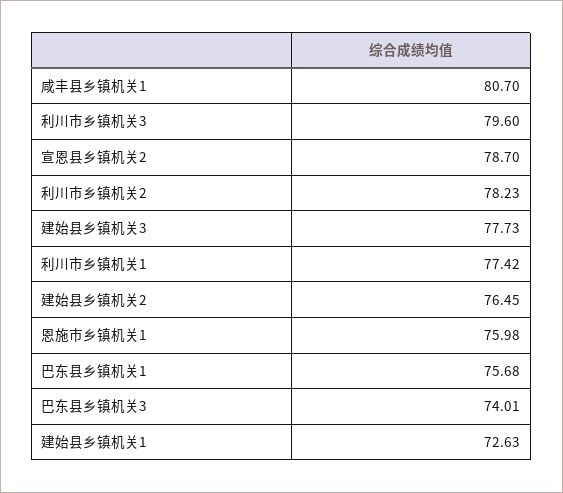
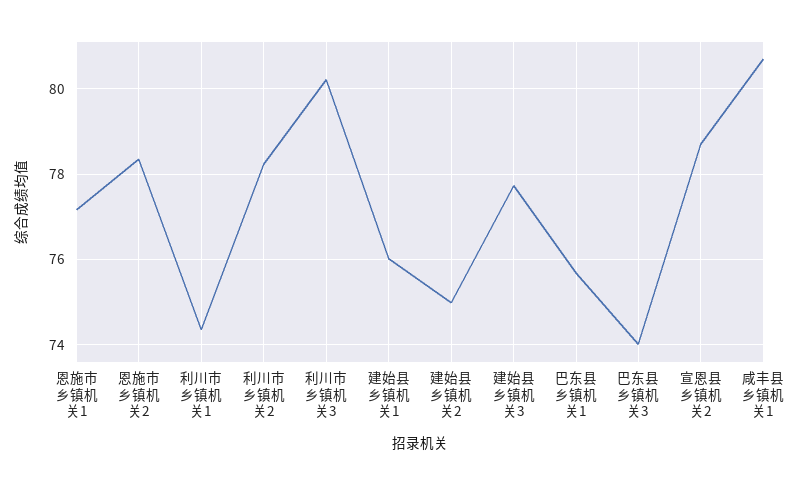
利川市乡镇机关3: 79.6 -> 80.2
利川市乡镇机关1: 77.42 -> 74.4
建始县乡镇机关2: 76.45 -> 75
恩施市乡镇机关1: 75.98 -> 77.2
建始县乡镇机关1: 72.63 -> 76
恩施市乡镇机关2: none -> 78.4

